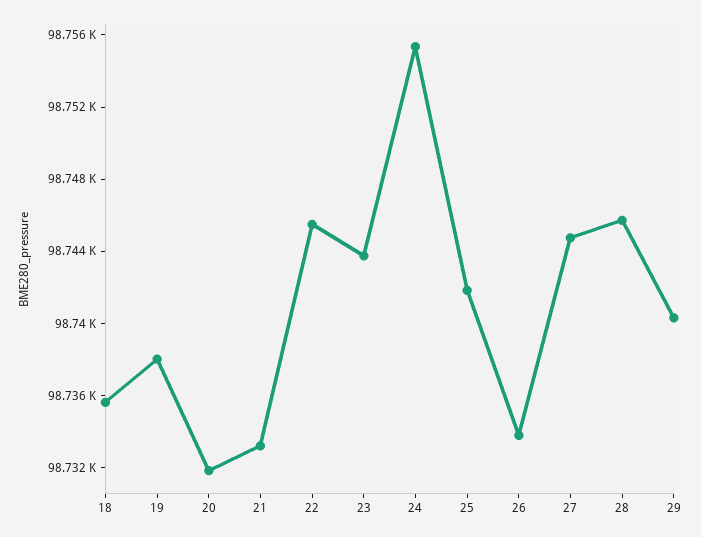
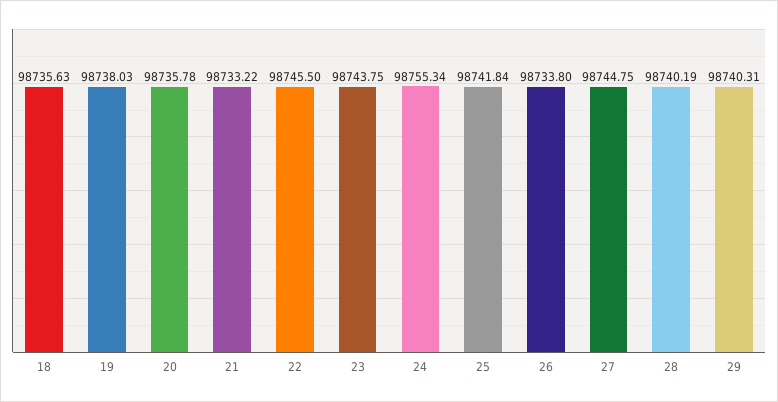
20: 98732 -> 98735.78
28: 98746 -> 98740.19

